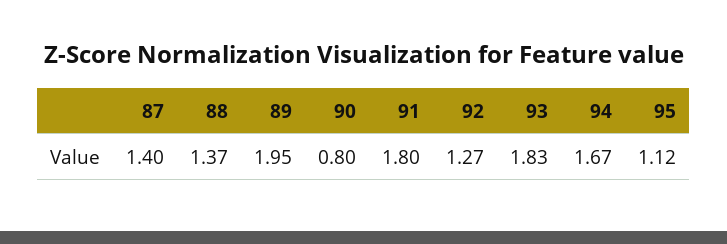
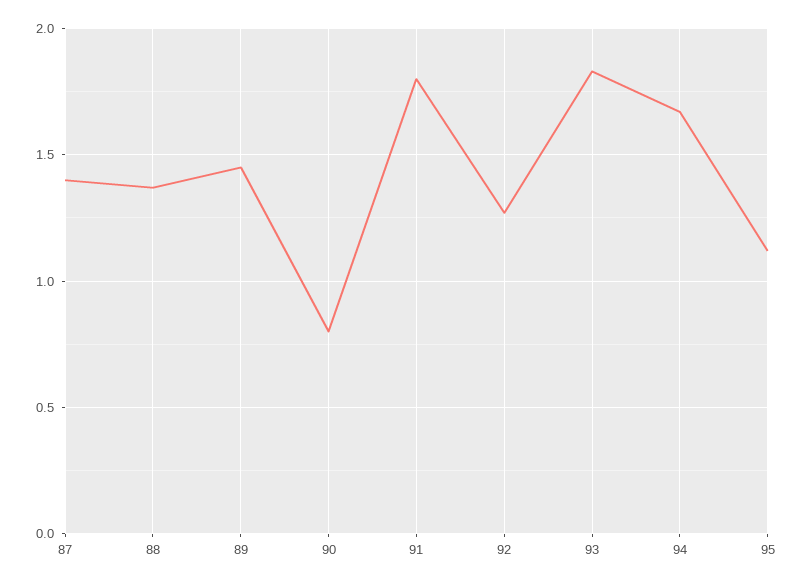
89: 1.95 -> 1.45

